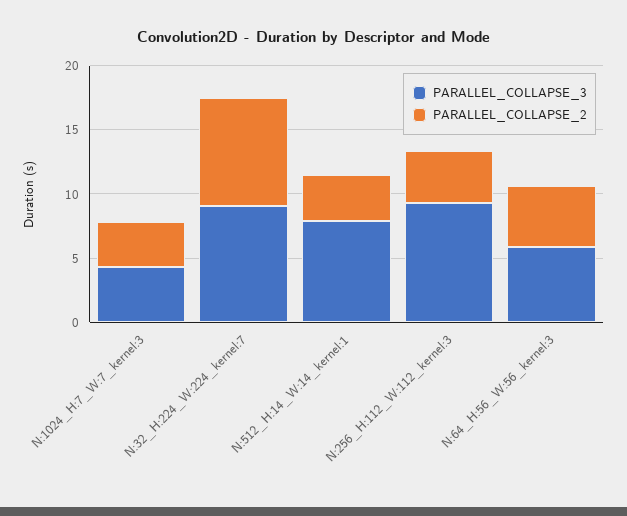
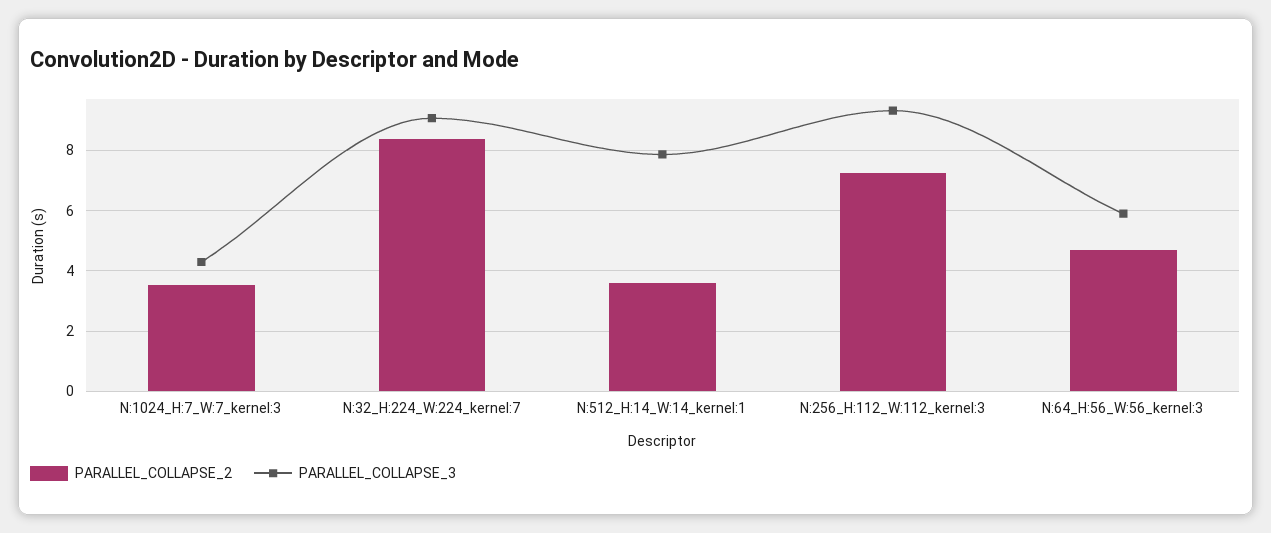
PARALLEL_COLLAPSE_2, N:256_H:112_W:112_kernel:3: 4 -> 7.2

